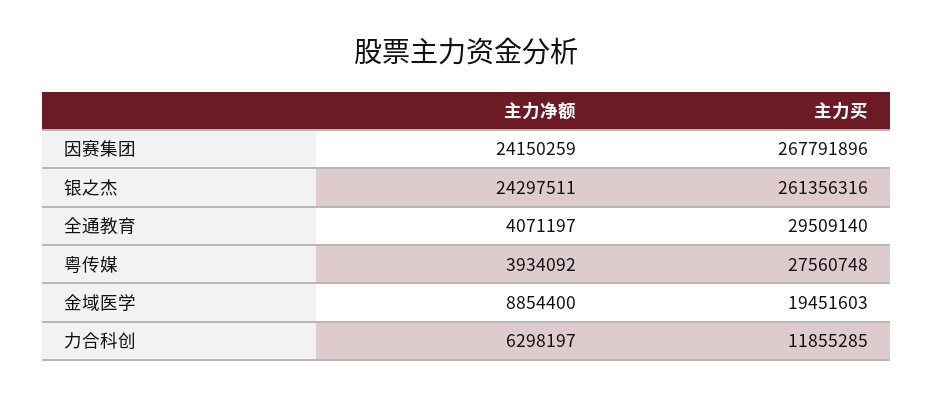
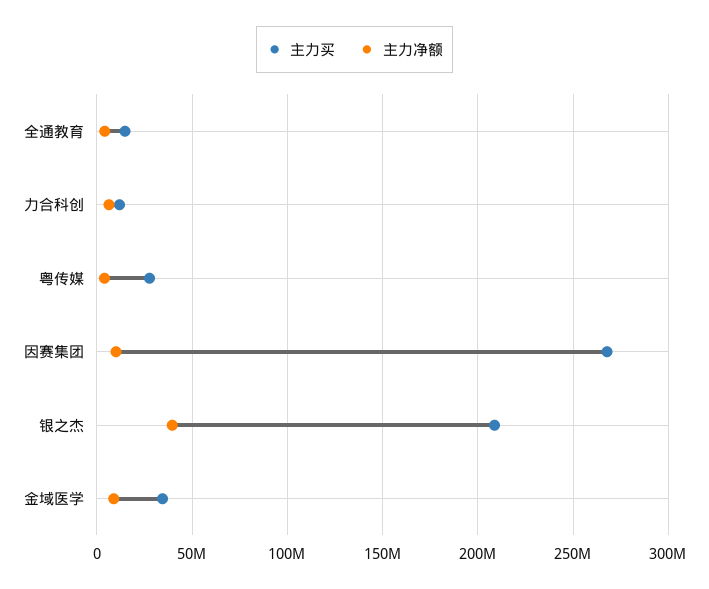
主力净额, 因赛集团: 24150259 -> 10000000
主力净额, 银之杰: 24297511 -> 40000000
主力买, 银之杰: 261356316 -> 210000000
主力买, 全通教育: 29509140 -> 15000000
主力买, 金域医学: 19451603 -> 35000000

